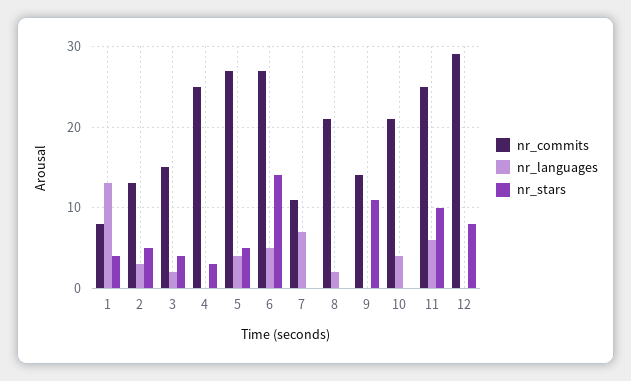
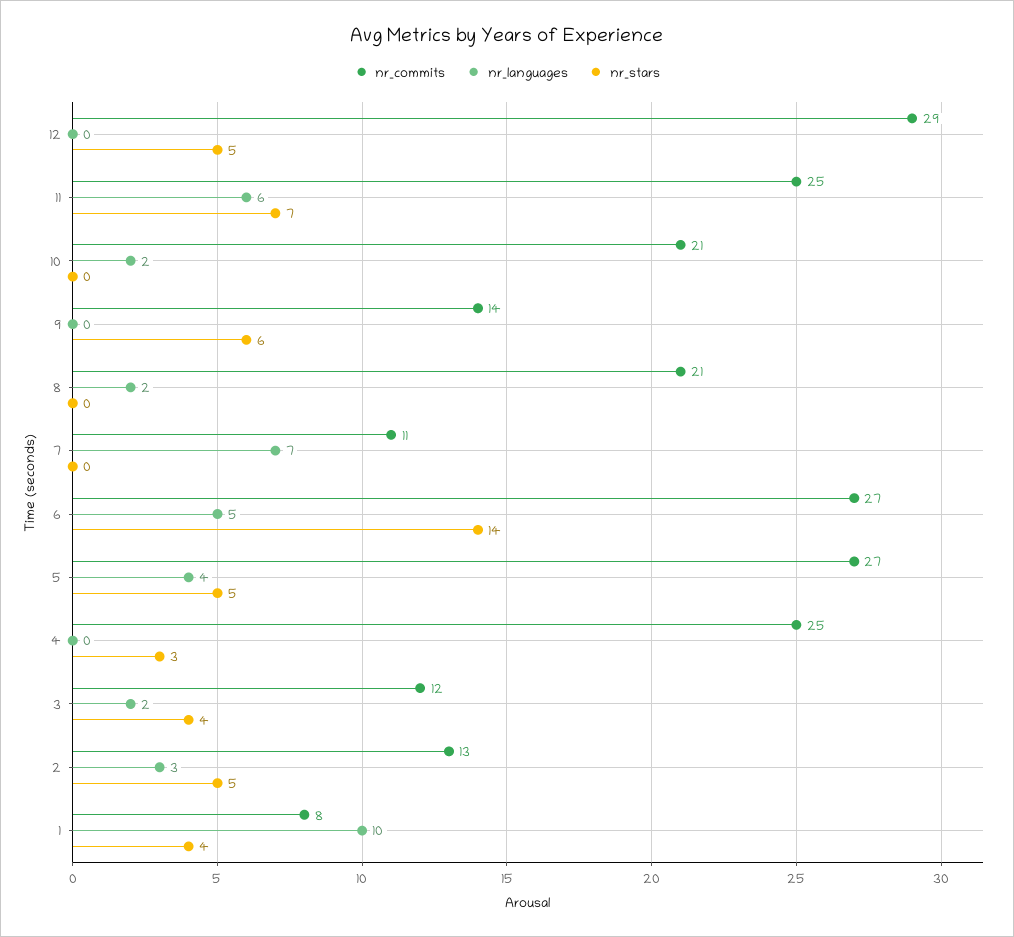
nr_languages, 1: 13 -> 10
nr_commits, 3: 15 -> 12
nr_stars, 9: 11 -> 6
nr_languages, 10: 4 -> 2
nr_stars, 11: 10 -> 7
nr_stars, 12: 8 -> 5

